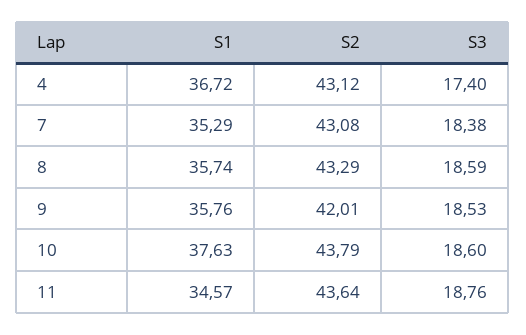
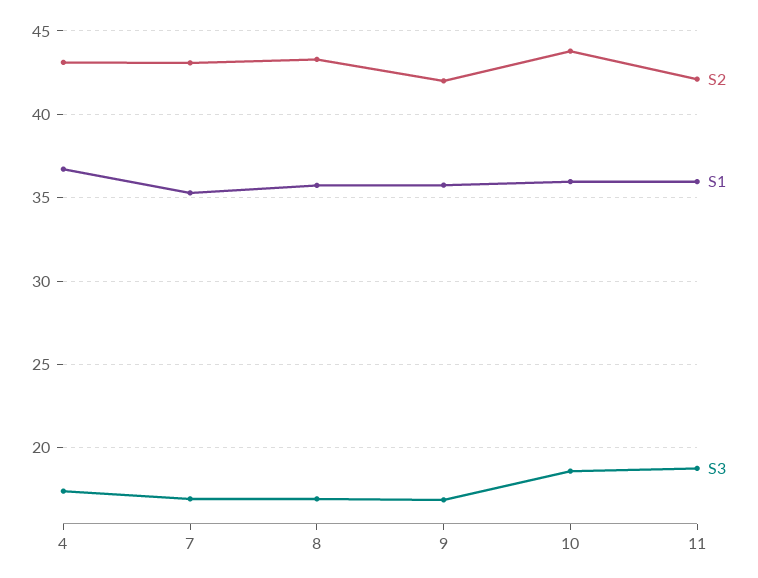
S3, 7: 18.38 -> 17
S3, 8: 18.59 -> 17
S3, 9: 18.53 -> 17
S1, 10: 37.63 -> 36
S1, 11: 34.57 -> 36
S2, 11: 43.64 -> 42

